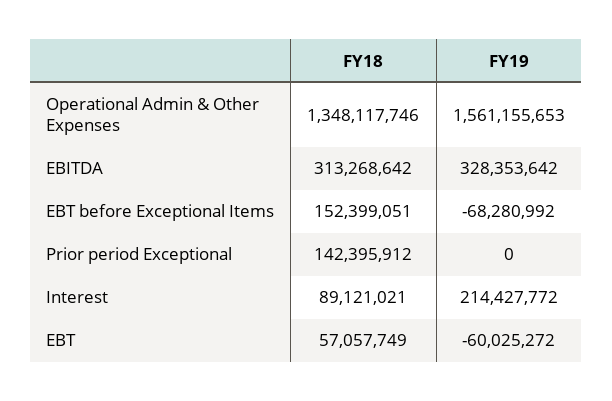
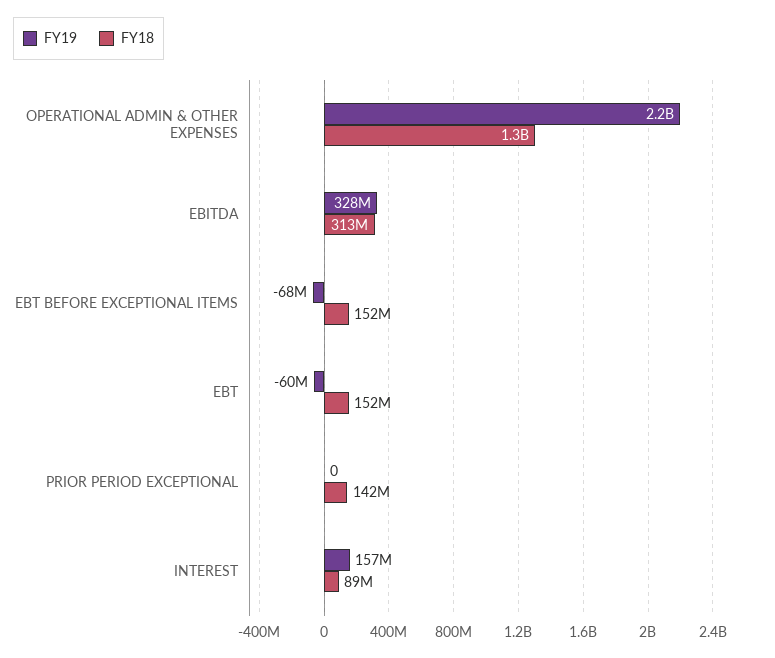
FY19, Operational Admin & Other Expenses: 1561155653 -> 2200000000
FY19, Interest: 214427772 -> 157000000
FY18, EBT: 57057749 -> 152000000

